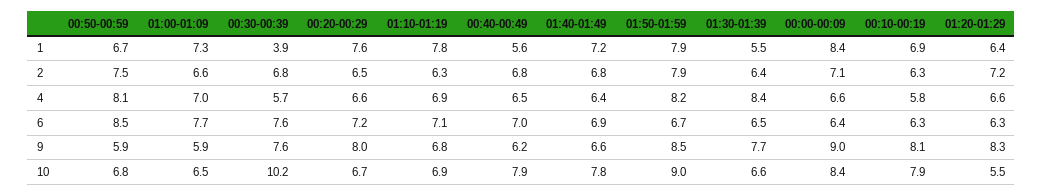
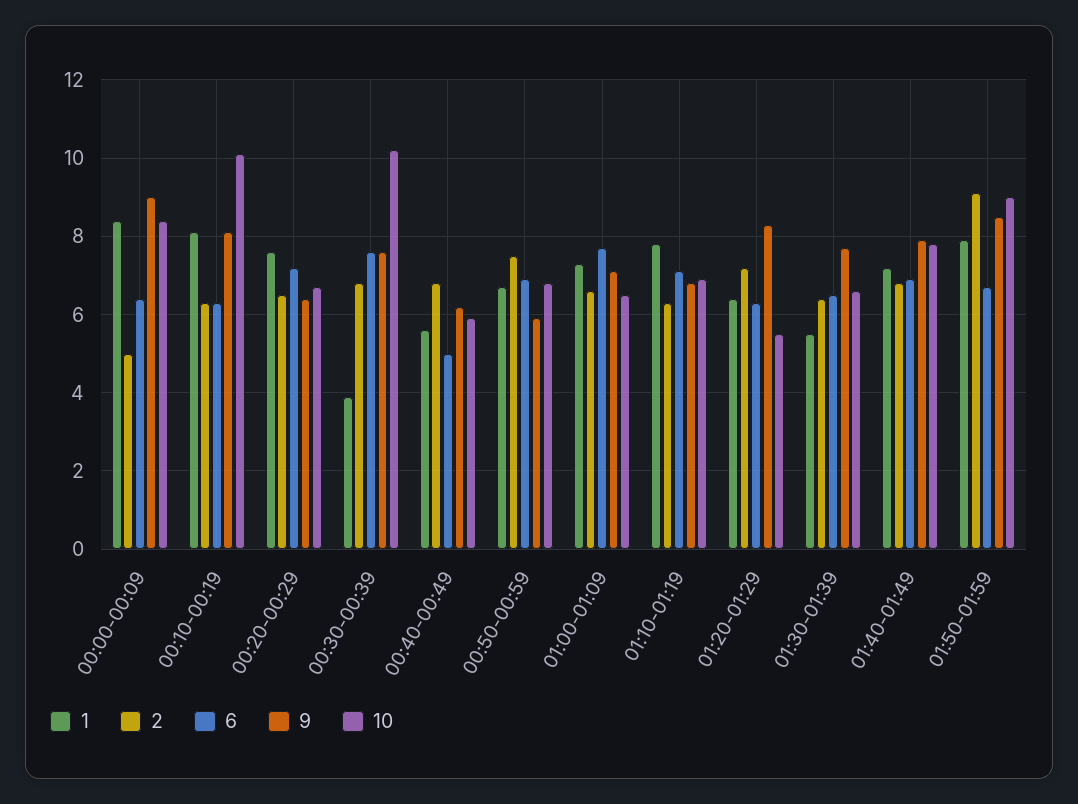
1, 00:10-00:19: 6.9 -> 8
2, 01:50-01:59: 7.9 -> 9
2, 00:00-00:09: 7.1 -> 5
4, 00:50-00:59: 8.1 -> none
4, 01:00-01:09: 7 -> none
4, 00:30-00:39: 5.7 -> none
4, 00:20-00:29: 6.6 -> none
4, 01:10-01:19: 6.9 -> none
4, 00:40-00:49: 6.5 -> none
4, 01:40-01:49: 6.4 -> none
4, 01:50-01:59: 8.2 -> none
4, 01:30-01:39: 8.4 -> none
4, 00:00-00:09: 6.6 -> none
4, 00:10-00:19: 5.8 -> none
4, 01:20-01:29: 6.6 -> none
6, 00:50-00:59: 8.5 -> 7
6, 00:40-00:49: 7 -> 5
9, 01:00-01:09: 5.9 -> 7
9, 00:20-00:29: 8 -> 6.5
9, 01:40-01:49: 6.6 -> 8
10, 00:40-00:49: 7.9 -> 6
10, 00:10-00:19: 7.9 -> 10

